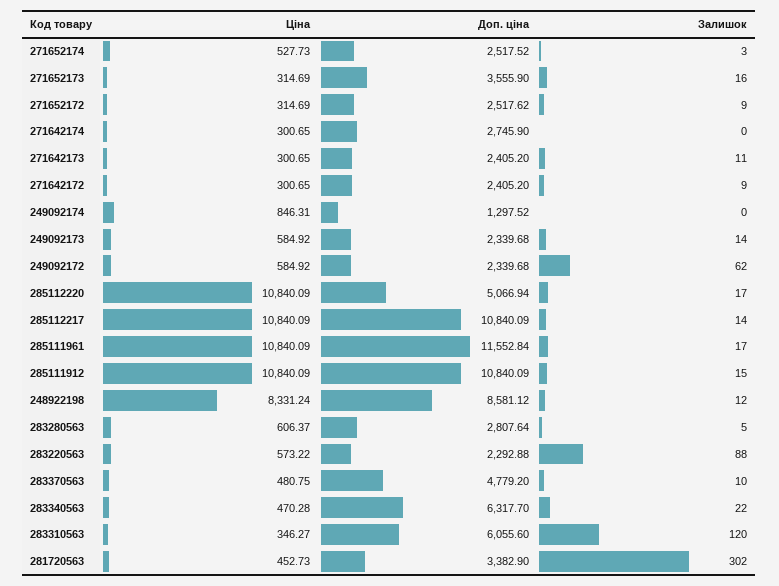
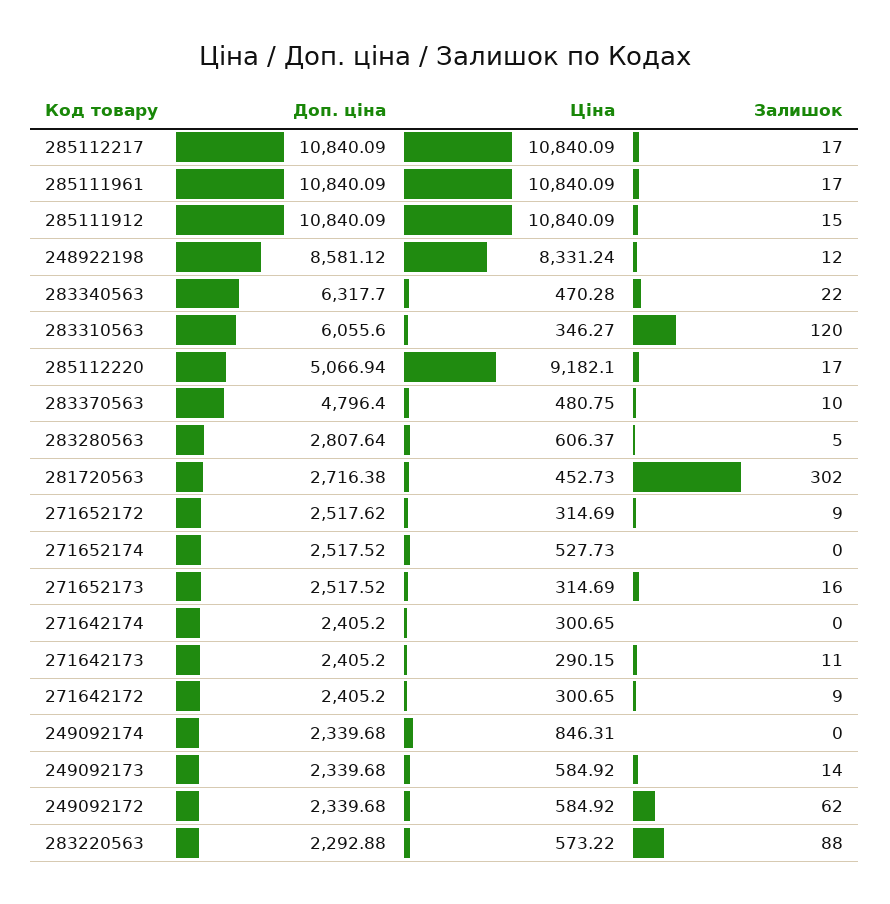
Залишок, 271652174: 3 -> 0
Доп. ціна, 271652173: 3555.9 -> 2517.52
Доп. ціна, 271642174: 2745.9 -> 2405.2
Ціна, 271642173: 300.65 -> 290.15
Доп. ціна, 249092174: 1297.52 -> 2339.68
Ціна, 285112220: 10840.09 -> 9182.1
Залишок, 285112217: 14 -> 17
Доп. ціна, 285111961: 11552.84 -> 10840.09
Доп. ціна, 283370563: 4779.2 -> 4796.4
Доп. ціна, 281720563: 3382.9 -> 2716.38

